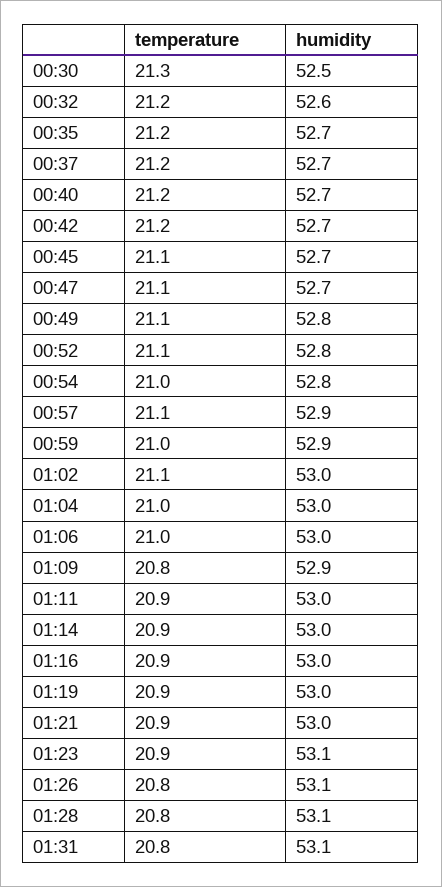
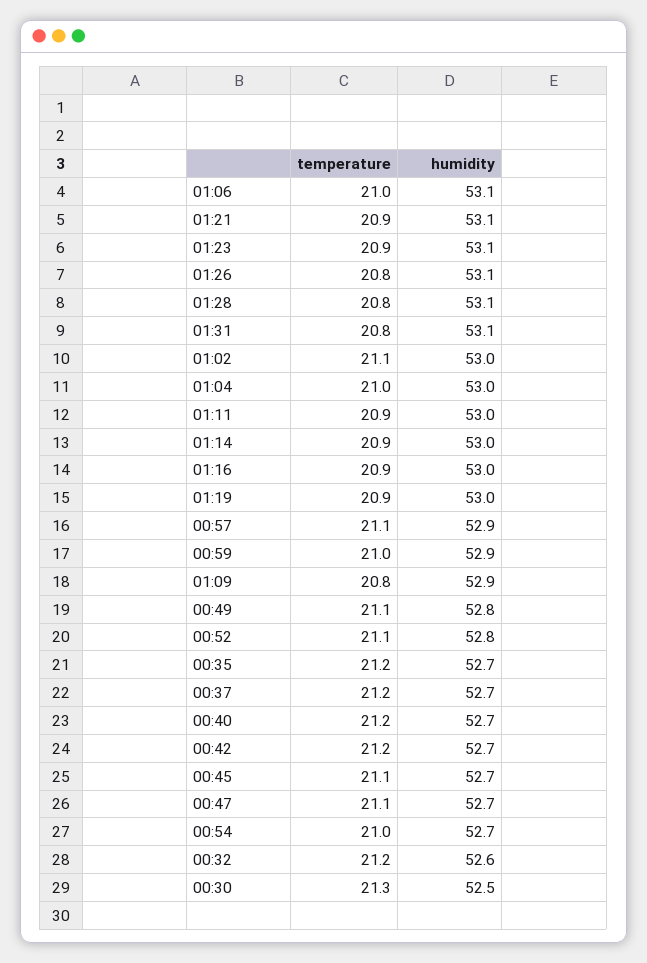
humidity, 00:54: 52.8 -> 52.7
humidity, 01:06: 53 -> 53.1
humidity, 01:21: 53 -> 53.1

